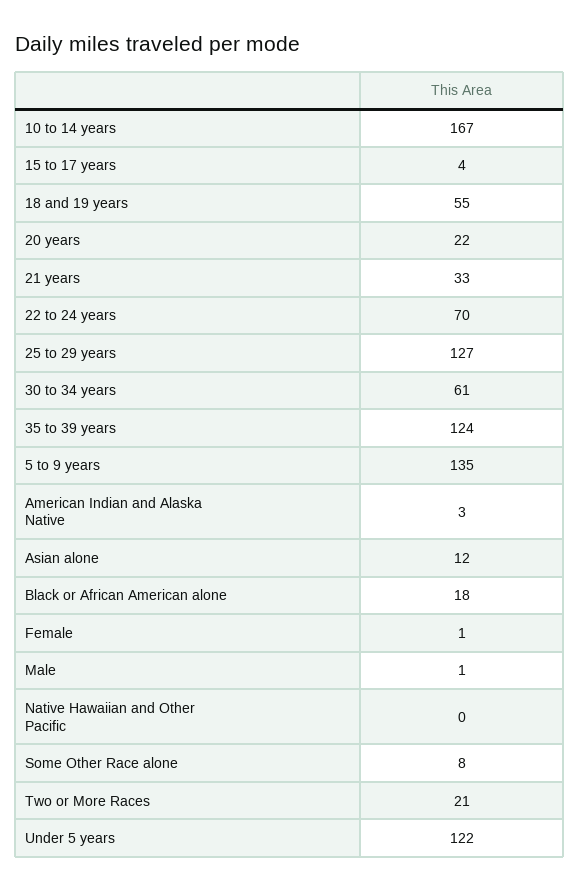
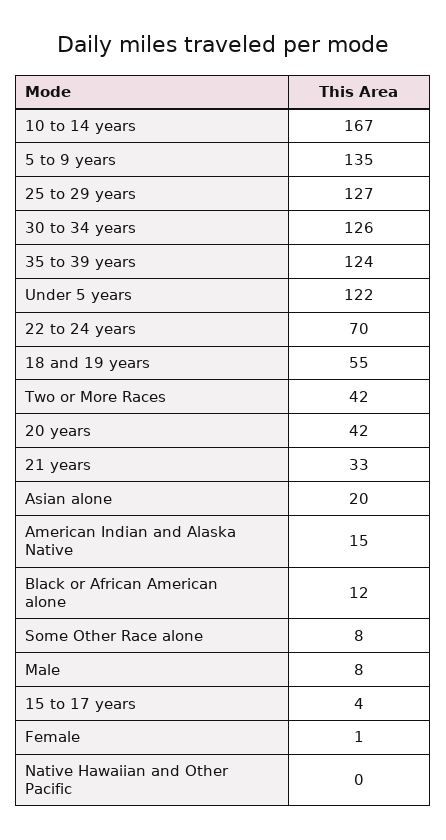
20 years: 22 -> 42
30 to 34 years: 61 -> 126
American Indian and Alaska Native: 3 -> 15
Asian alone: 12 -> 20
Black or African American alone: 18 -> 12
Male: 1 -> 8
Two or More Races: 21 -> 42

